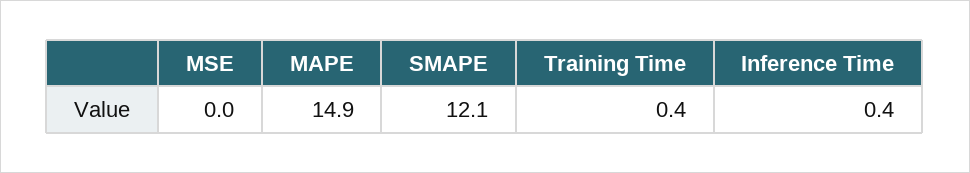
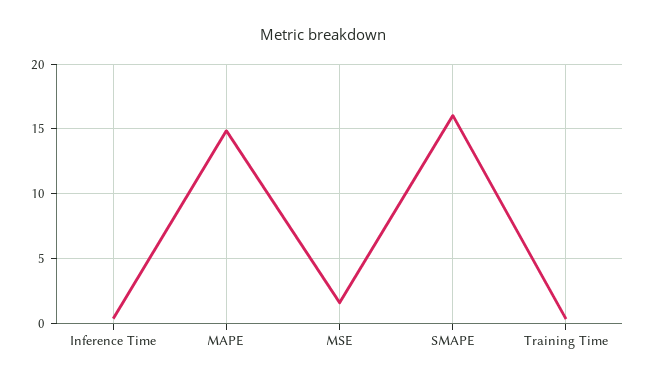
MSE: 0 -> 1.5
SMAPE: 12.1 -> 16

